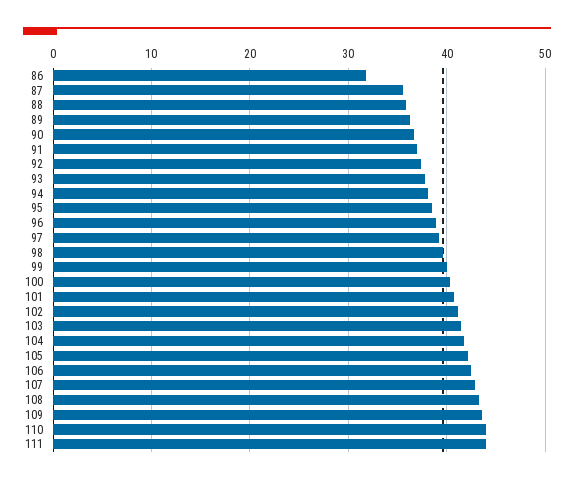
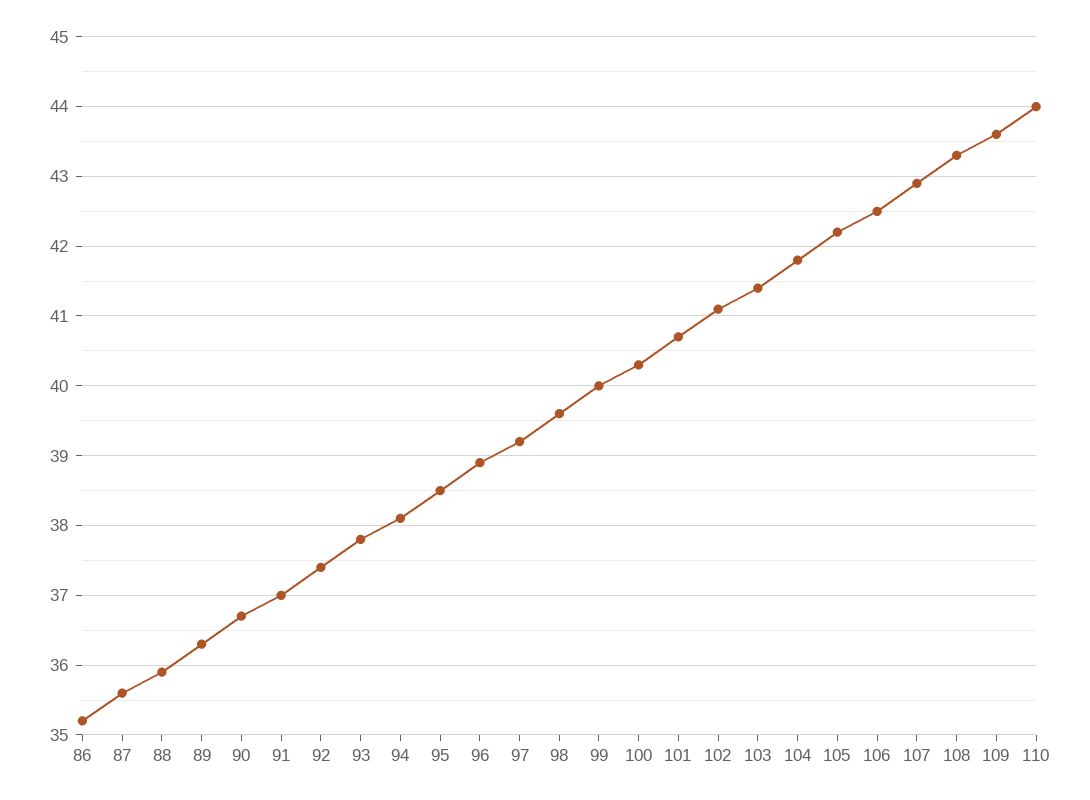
86: 32 -> 35.2
111: 44 -> none

